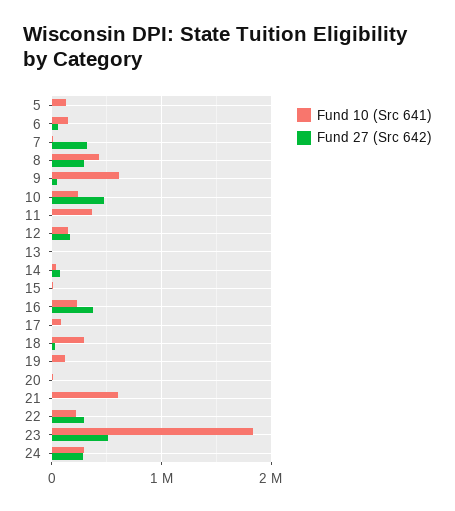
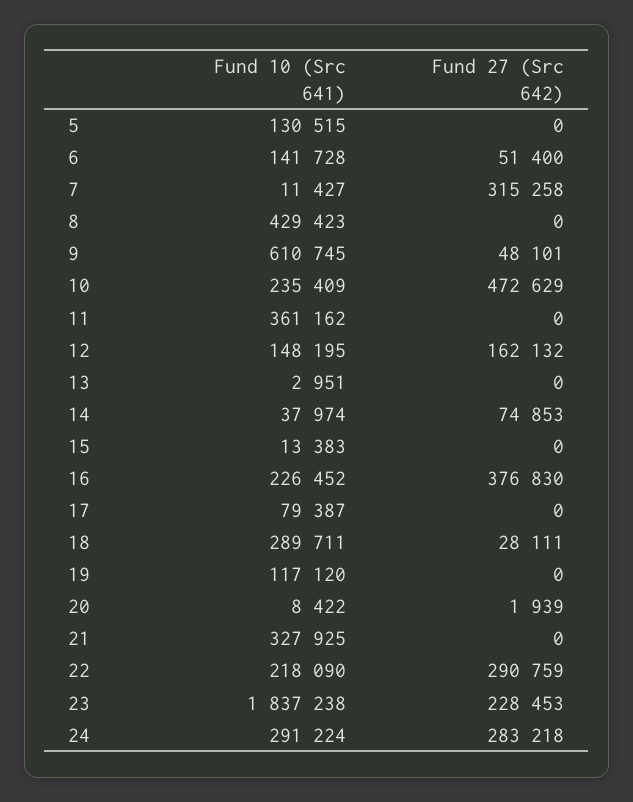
Fund 27 (Src 642), 8: 300000 -> 0
Fund 10 (Src 641), 21: 600000 -> 327925
Fund 27 (Src 642), 23: 500000 -> 228453

